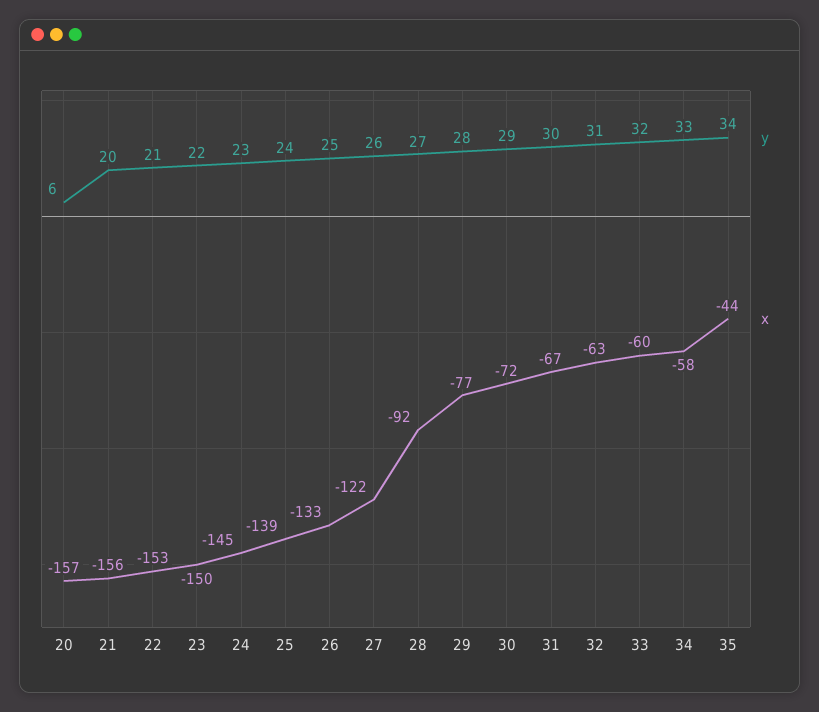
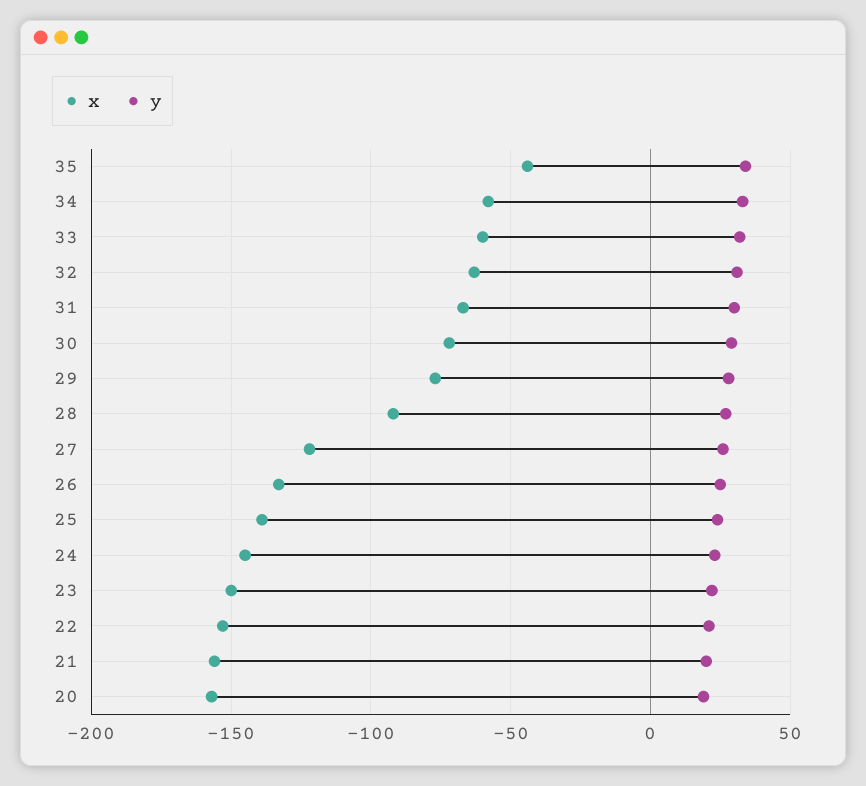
y, 20: 6 -> 20

